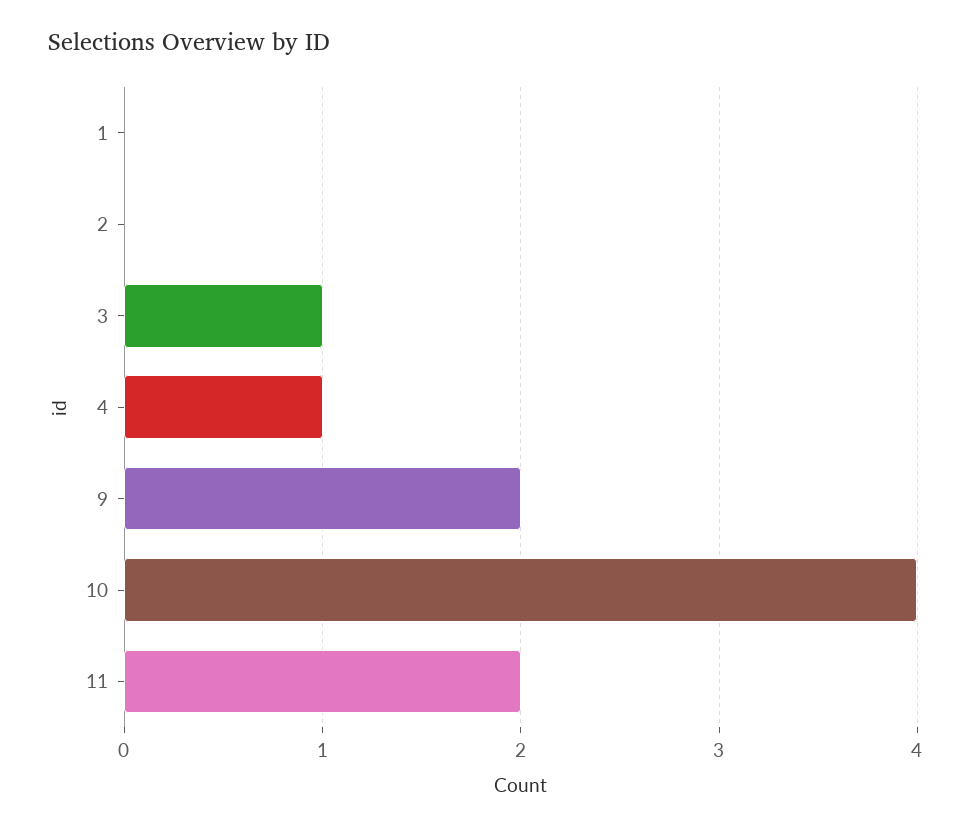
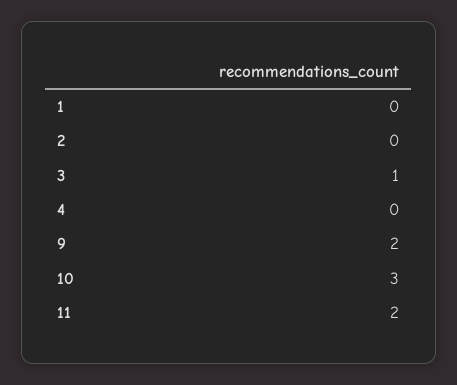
4: 1 -> 0
10: 4 -> 3

